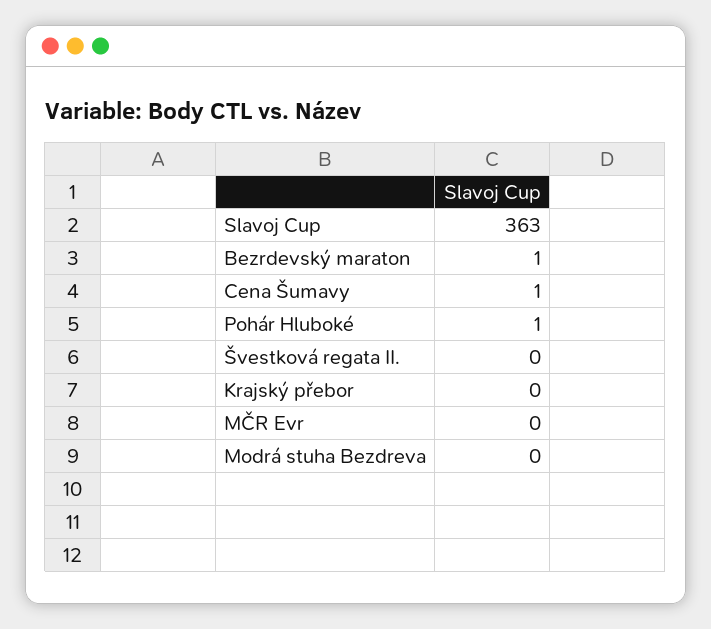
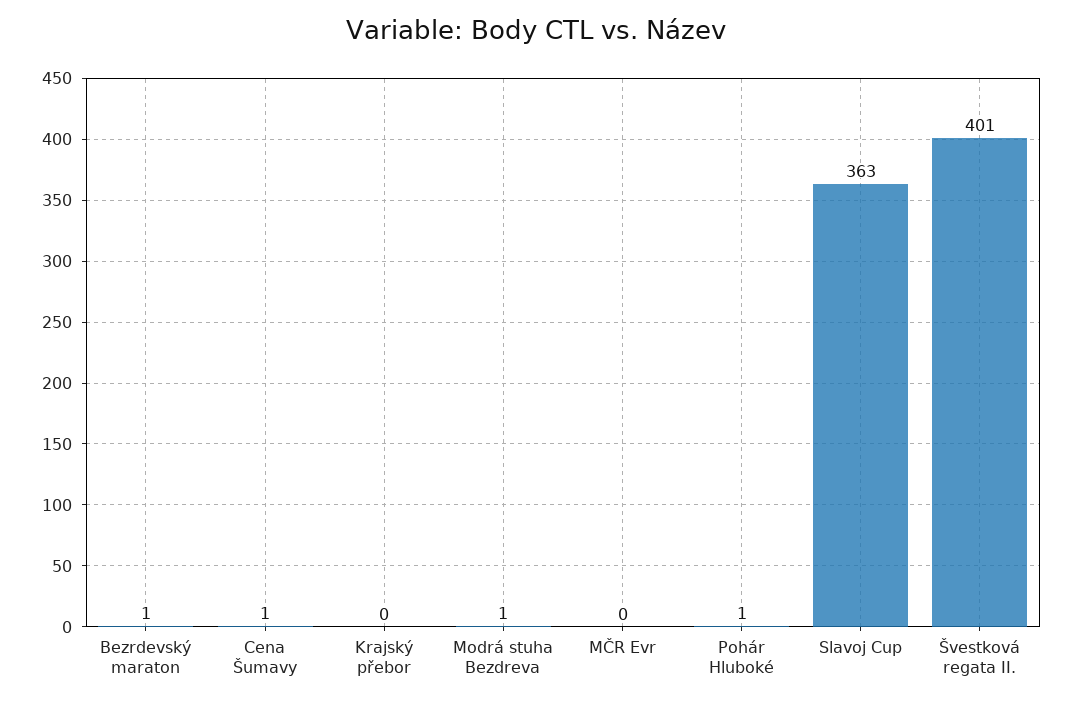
Švestková regata II.: 0 -> 401
Modrá stuha Bezdreva: 0 -> 1

